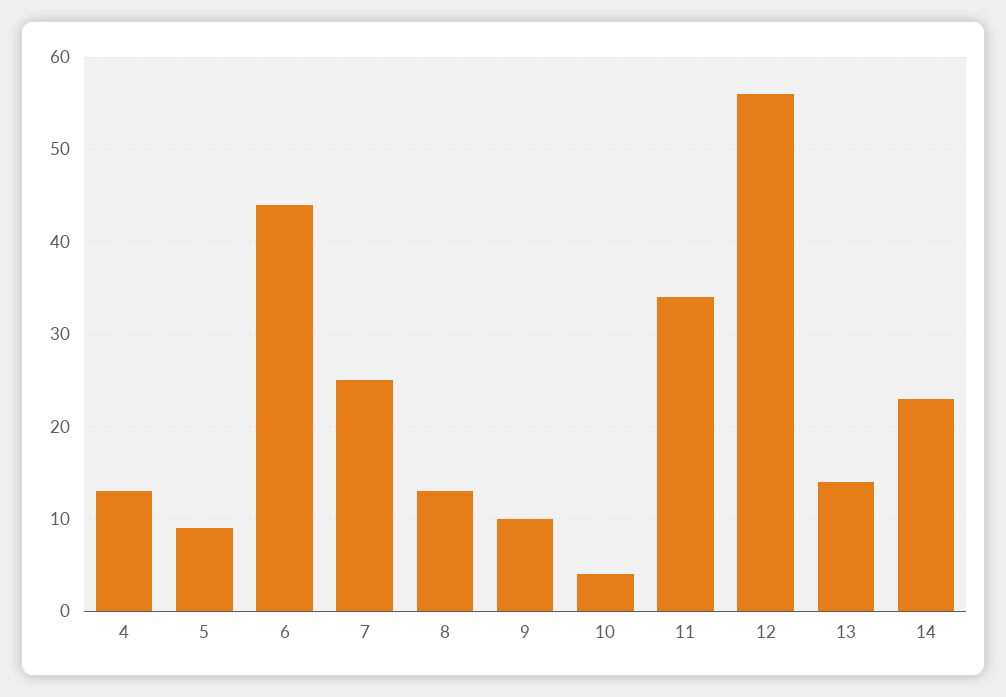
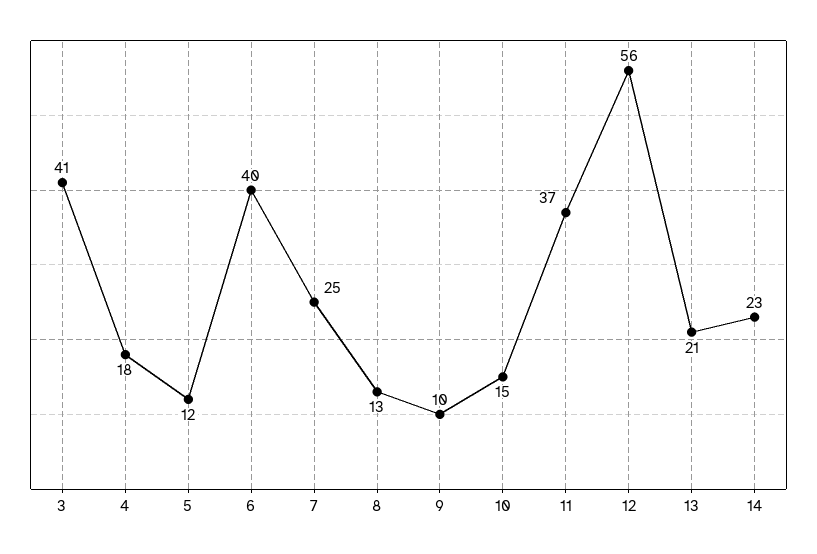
4: 13 -> 18
5: 9 -> 12
6: 44 -> 40
10: 4 -> 15
11: 34 -> 37
13: 14 -> 21
3: none -> 41

